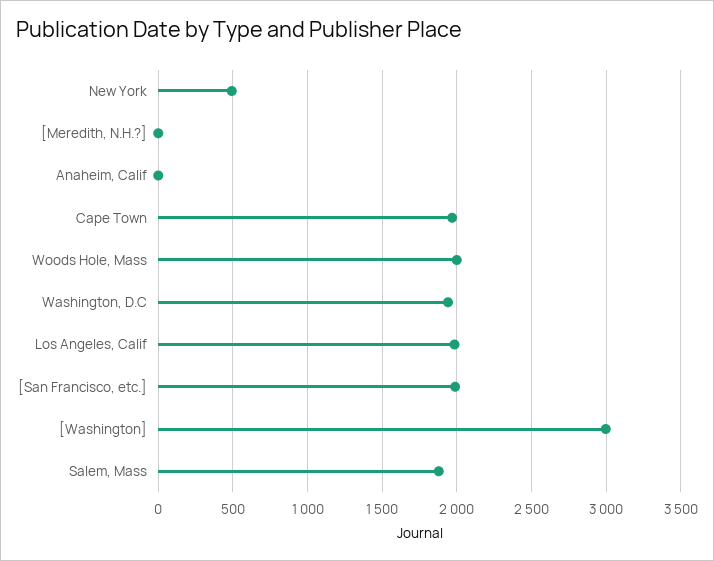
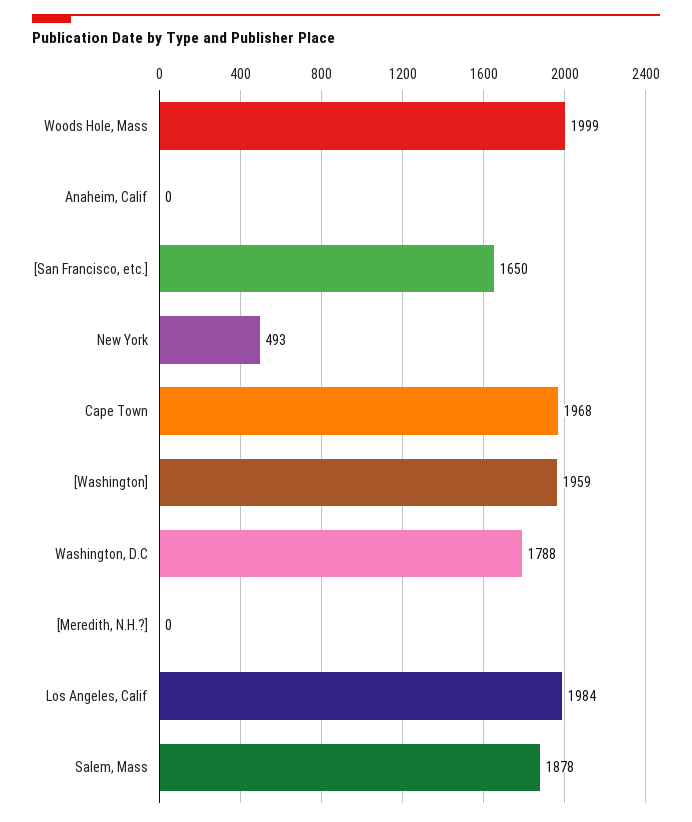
Washington, D.C: 1950 -> 1788
[San Francisco, etc.]: 2000 -> 1650
[Washington]: 3000 -> 1959

